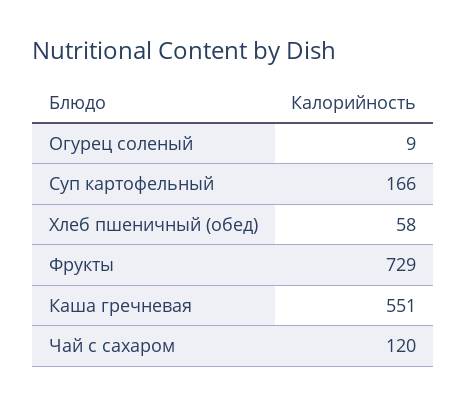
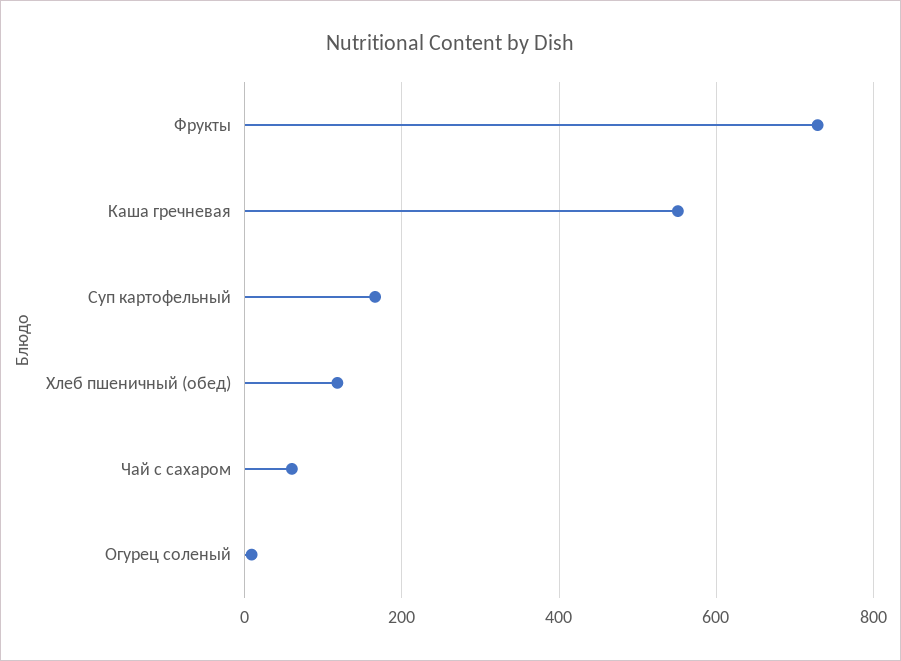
Хлеб пшеничный (обед): 58 -> 120
Чай с сахаром: 120 -> 60

